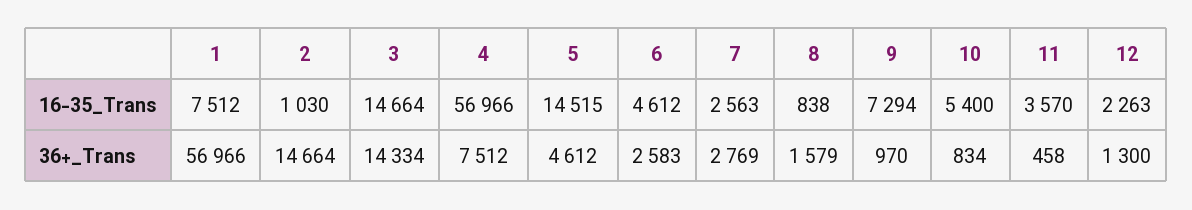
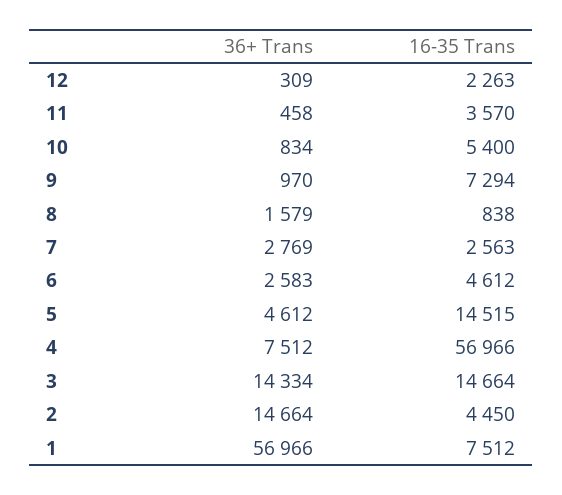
2, 16-35_Trans: 1030 -> 4450
12, 36+_Trans: 1300 -> 309

